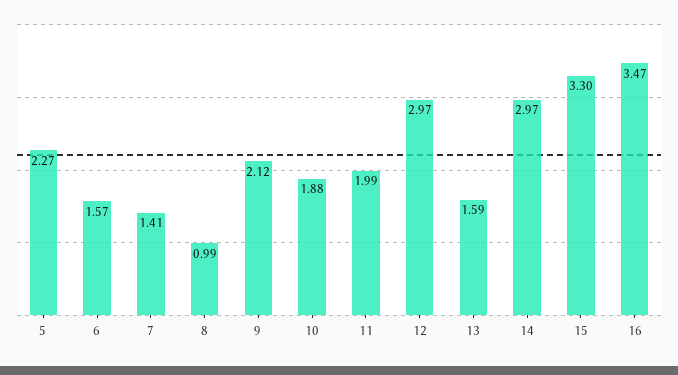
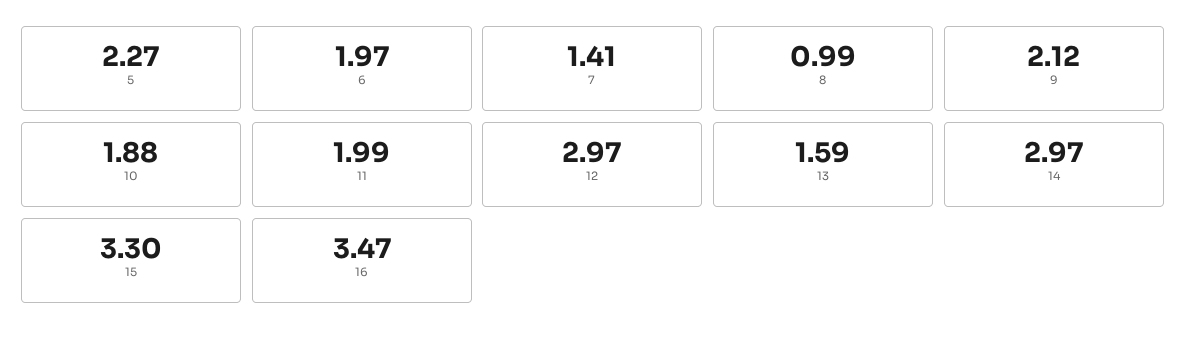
6: 1.57 -> 1.97

